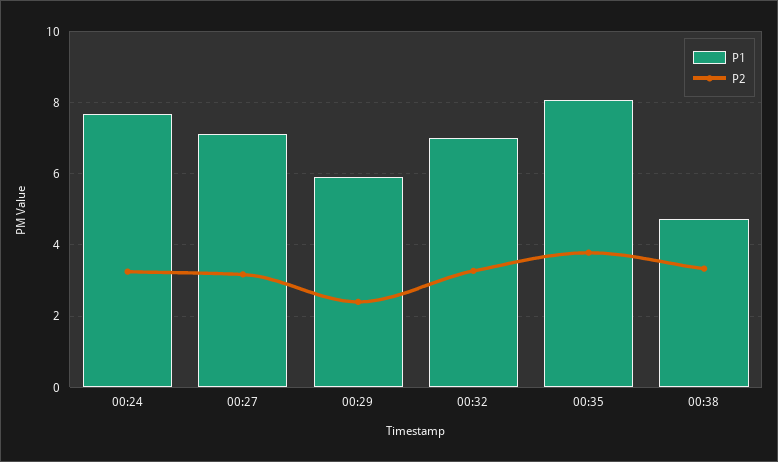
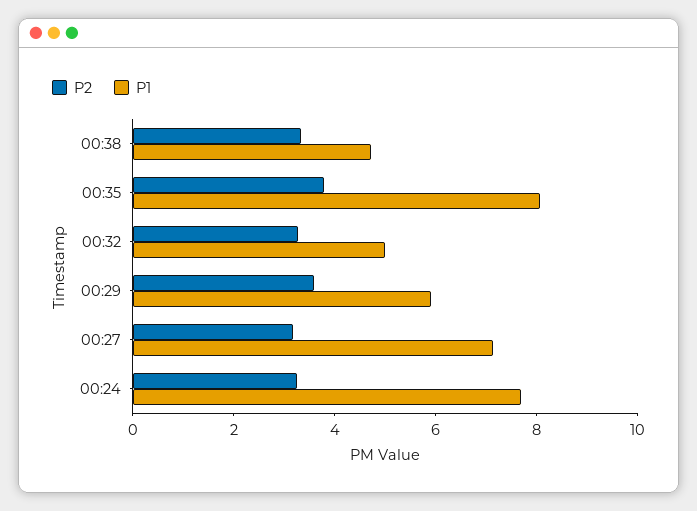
P2, 00:29: 2.4 -> 3.5
P1, 00:32: 7 -> 5

